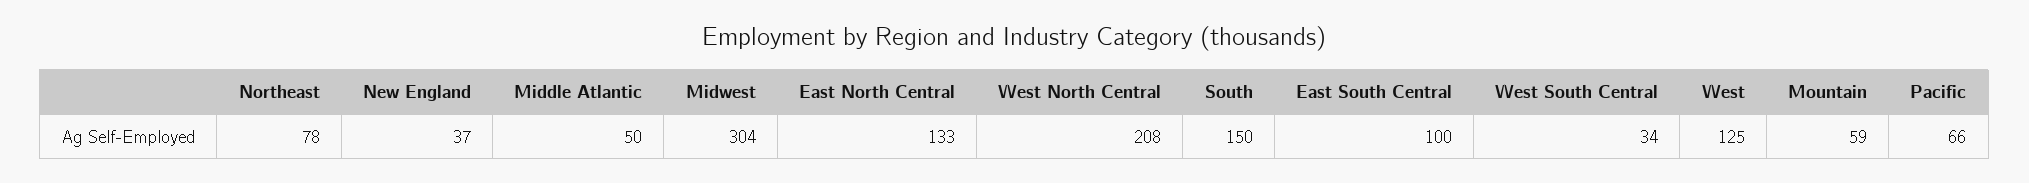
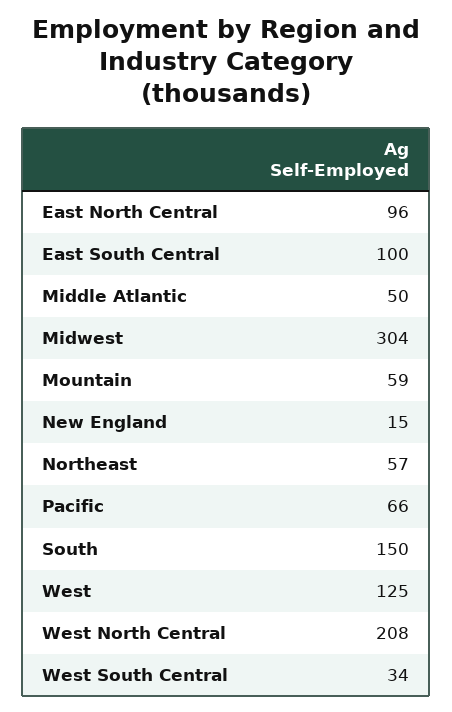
Northeast: 78 -> 57
New England: 37 -> 15
East North Central: 133 -> 96

